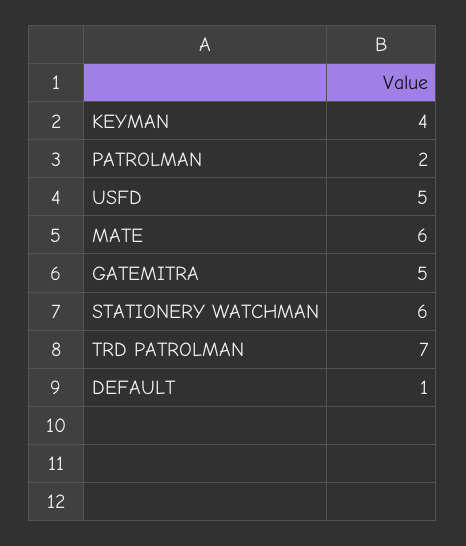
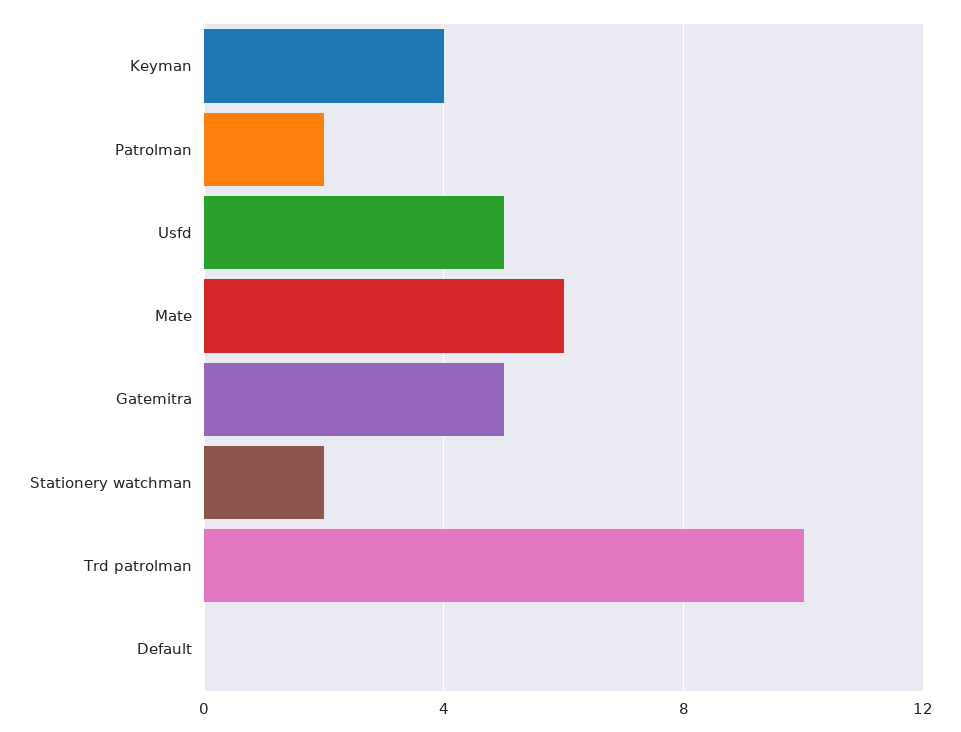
STATIONERY WATCHMAN: 6 -> 2
TRD PATROLMAN: 7 -> 10
DEFAULT: 1 -> 0

